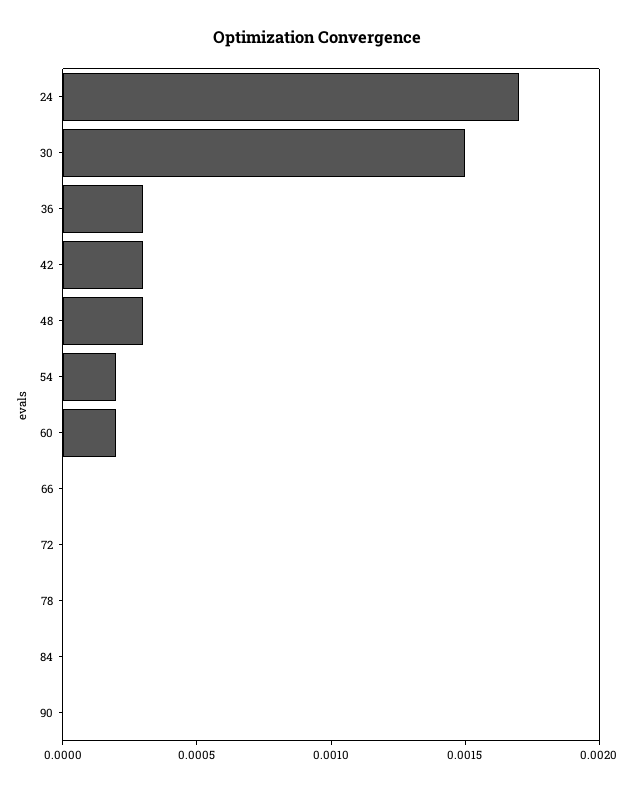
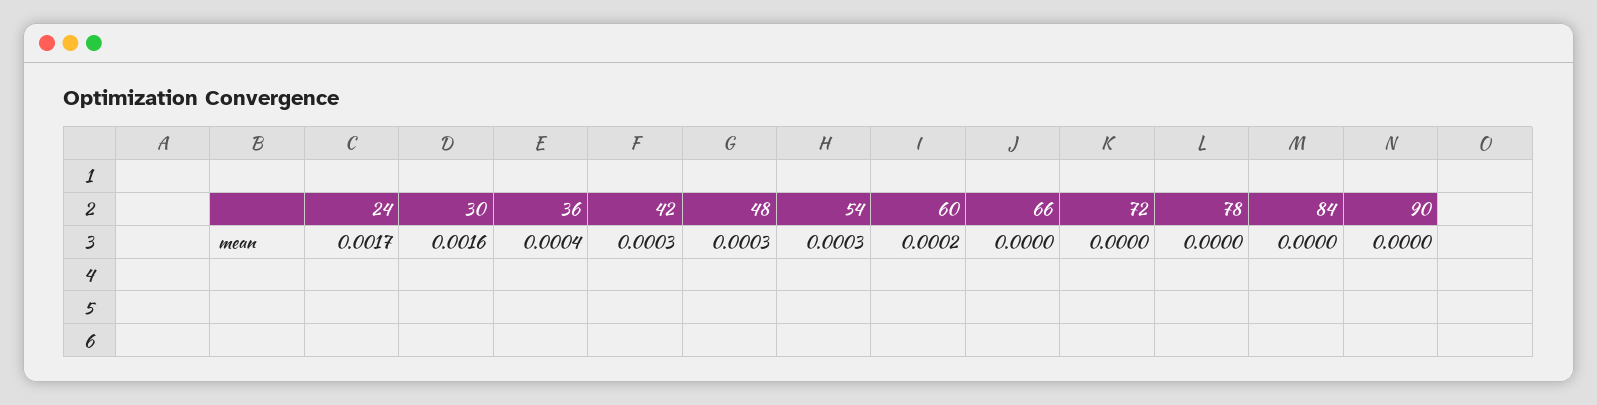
30: 0.0015 -> 0.0016
36: 0.0003 -> 0.0004
54: 0.0002 -> 0.0003

